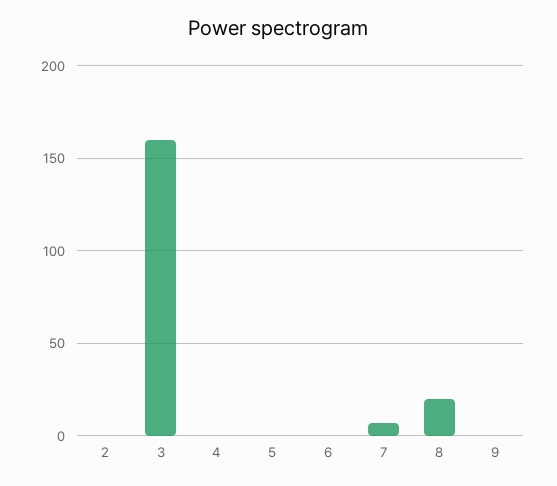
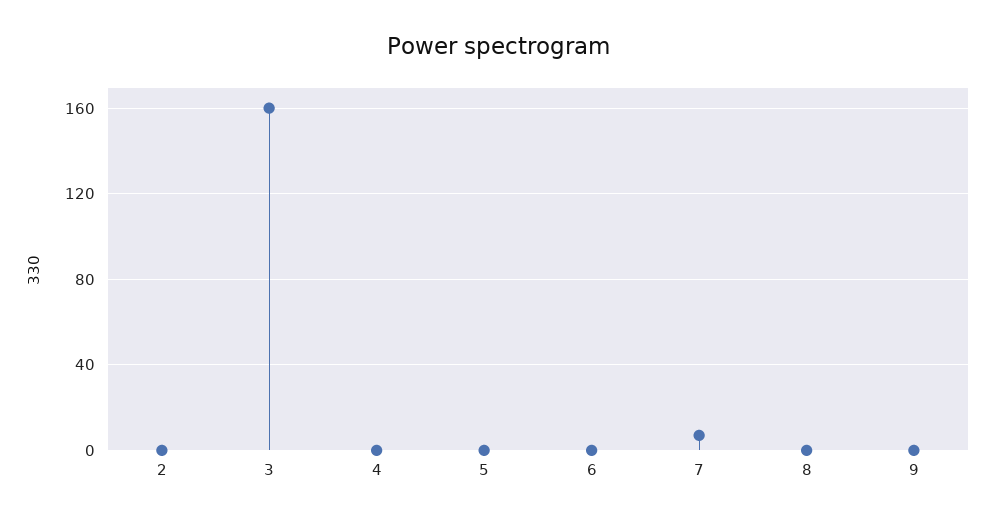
8: 20 -> 0

